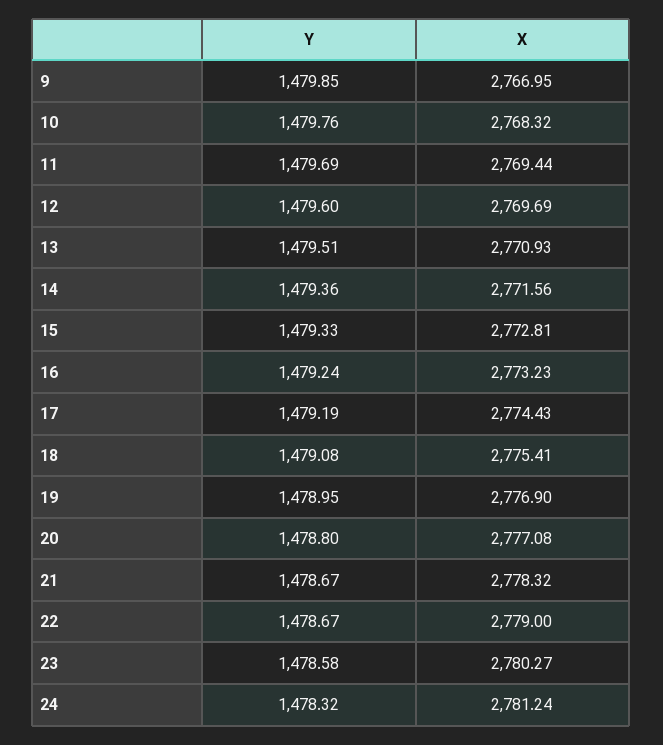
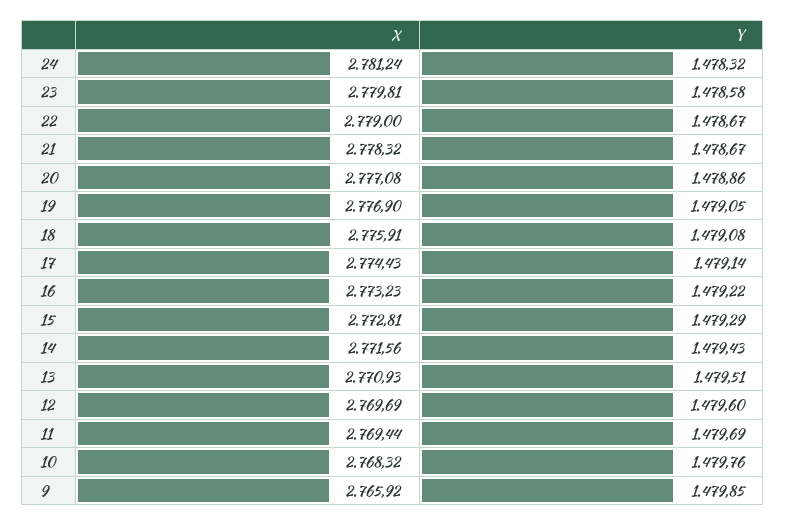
X, 9: 2766.95 -> 2765.92
Y, 14: 1479.36 -> 1479.43
Y, 15: 1479.33 -> 1479.29
Y, 16: 1479.24 -> 1479.22
Y, 17: 1479.19 -> 1479.14
X, 18: 2775.41 -> 2775.91
Y, 19: 1478.95 -> 1479.05
Y, 20: 1478.8 -> 1478.86
X, 23: 2780.27 -> 2779.81

